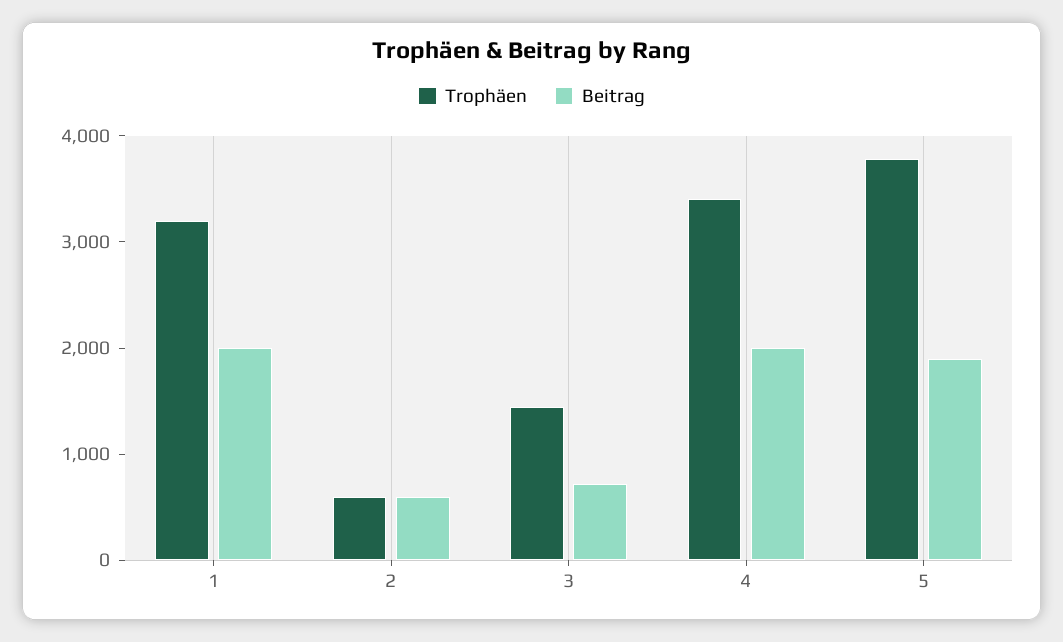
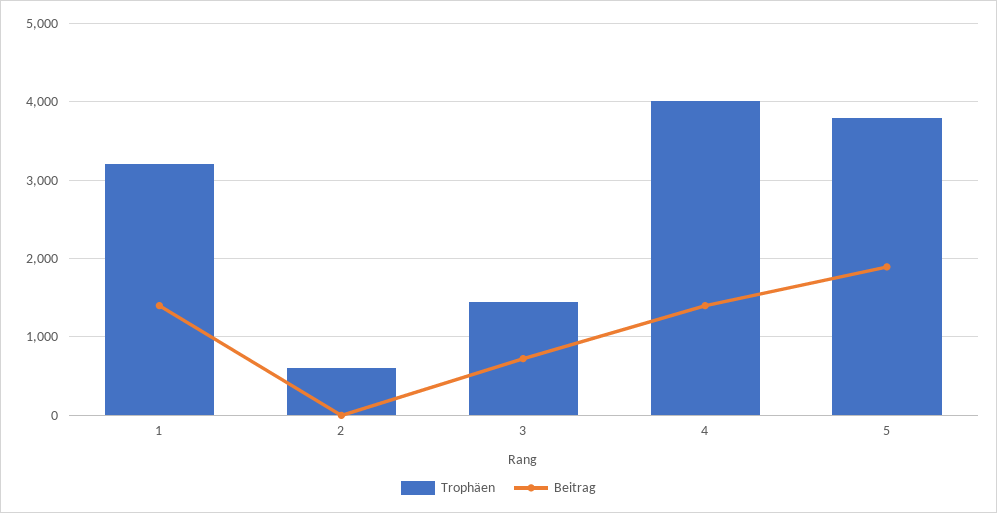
Beitrag, 1: 2000 -> 1400
Beitrag, 2: 600 -> 0
Trophäen, 4: 3400 -> 4000
Beitrag, 4: 2000 -> 1400

